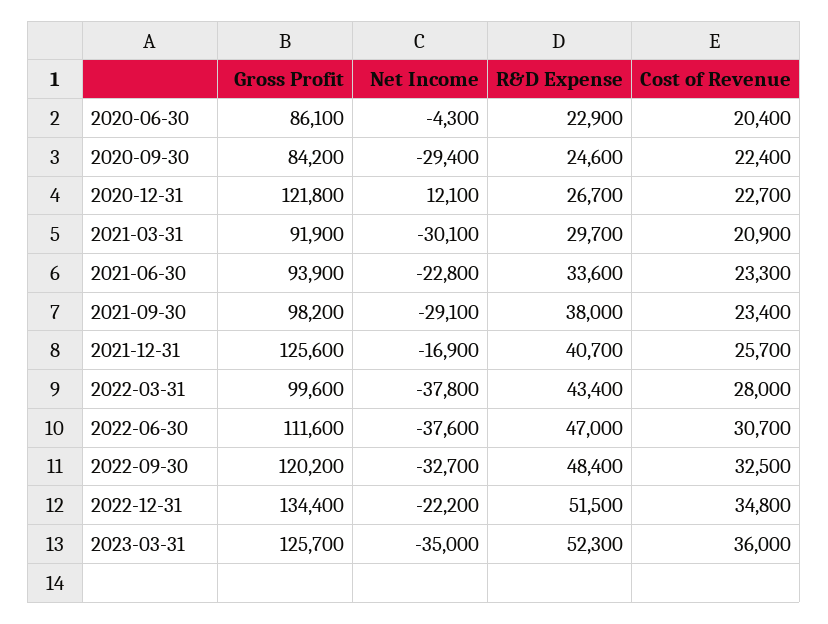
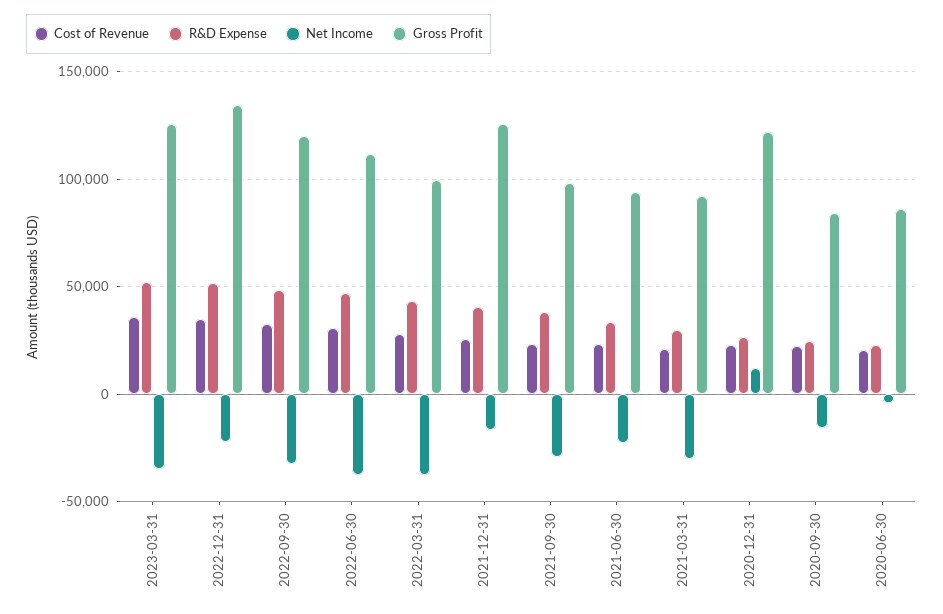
Net Income, 2020-09-30: -29400 -> -15000

